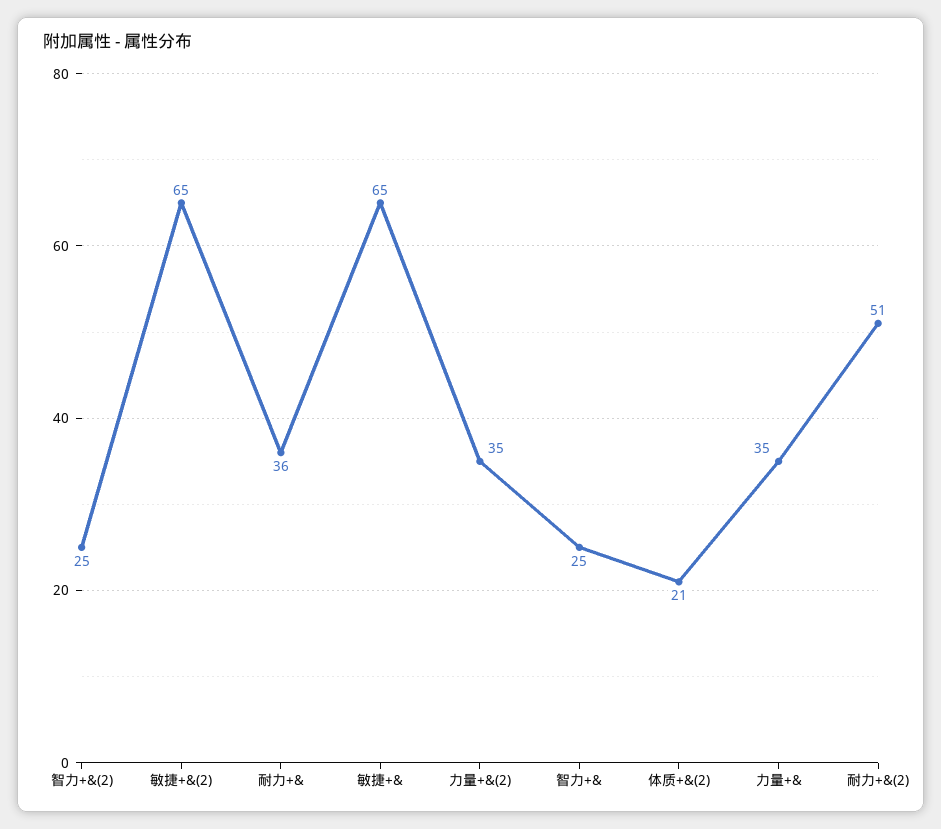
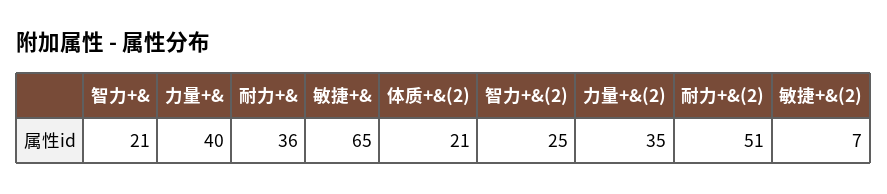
敏捷+&(2): 65 -> 7
智力+&: 25 -> 21
力量+&: 35 -> 40

